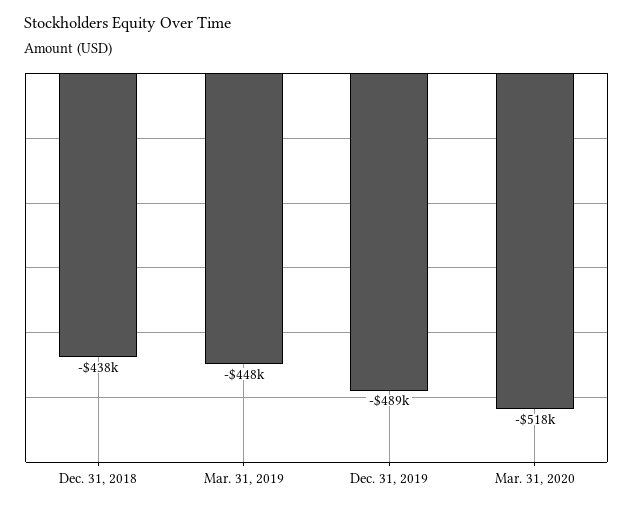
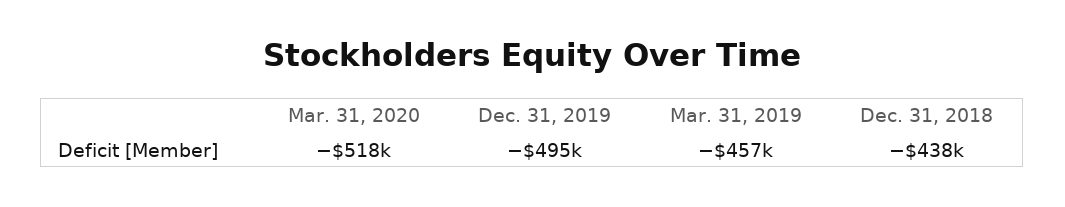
Mar. 31, 2019: -448000 -> -457000
Dec. 31, 2019: -489000 -> -495000

